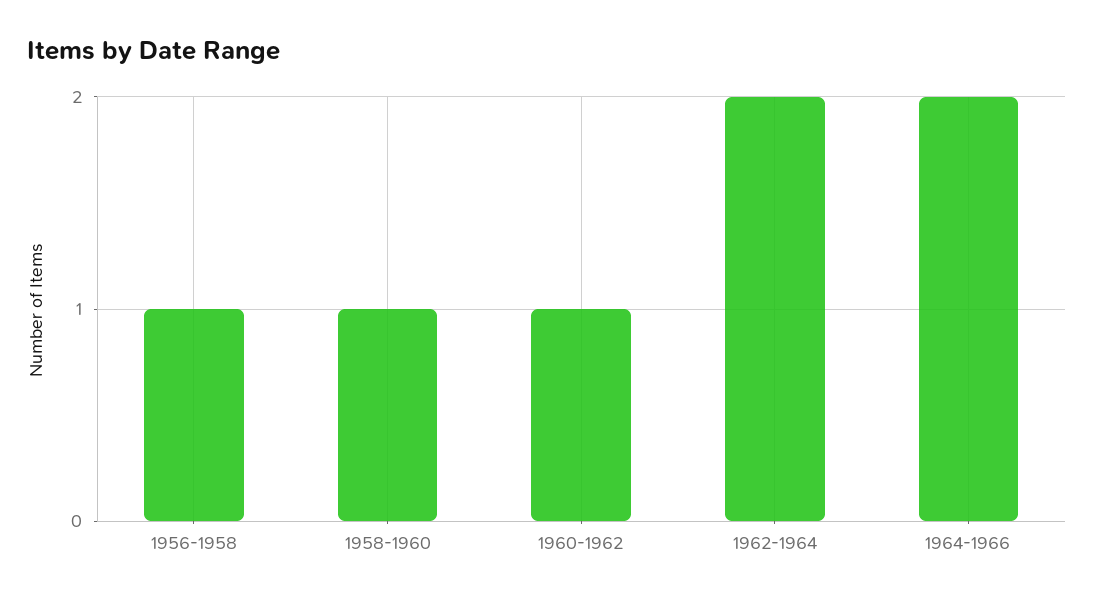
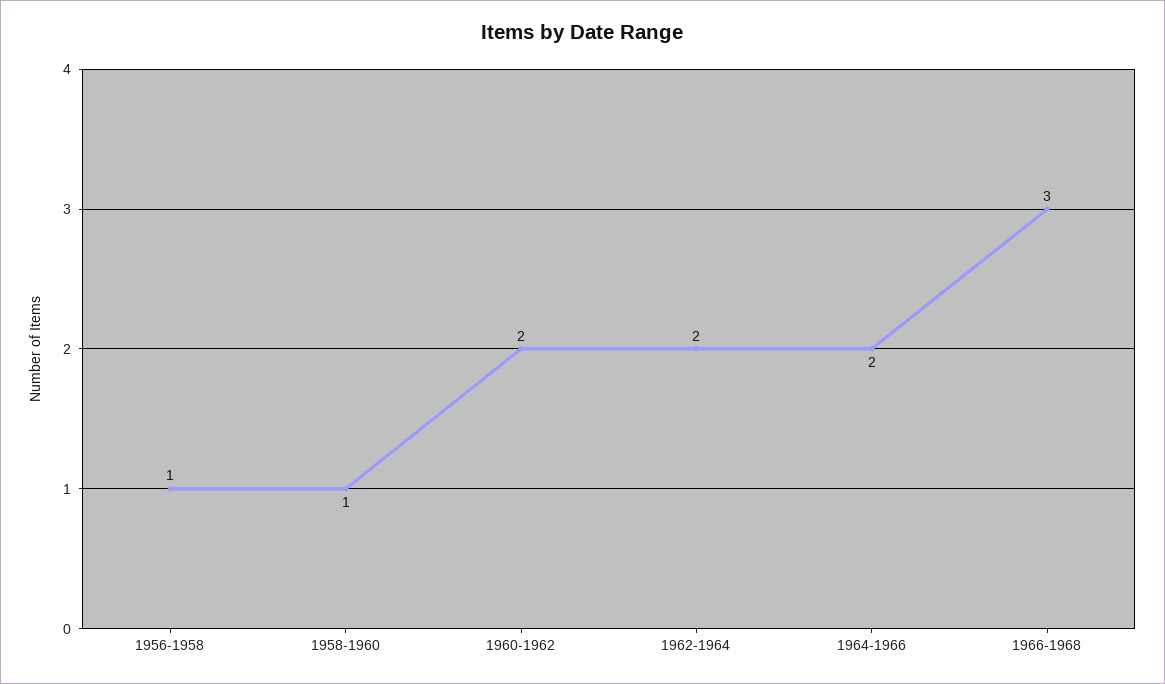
1960-1962: 1 -> 2
1966-1968: none -> 3

